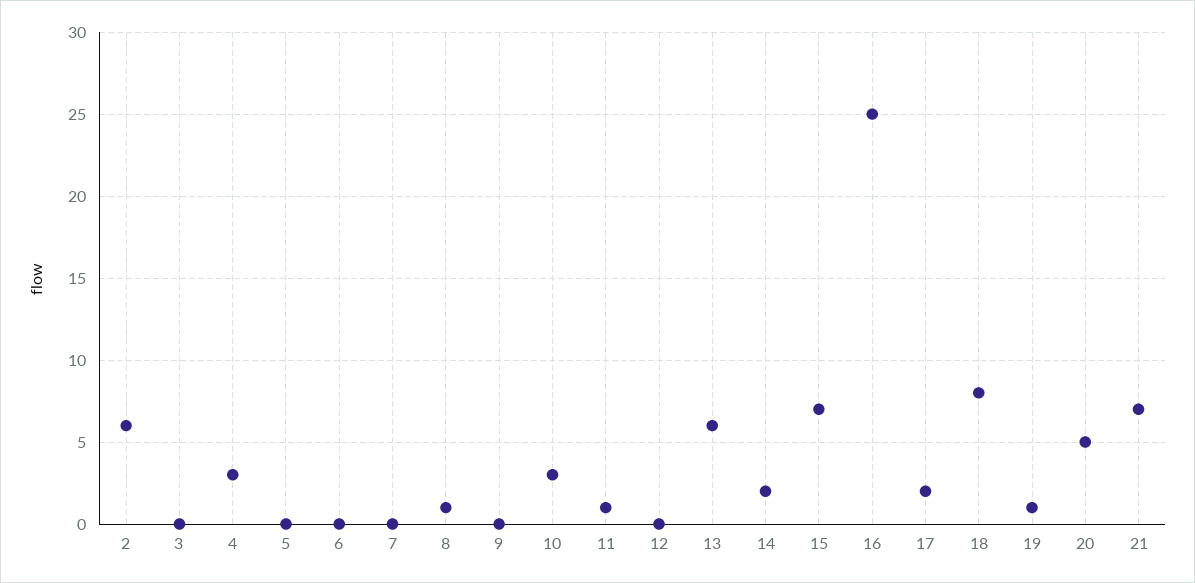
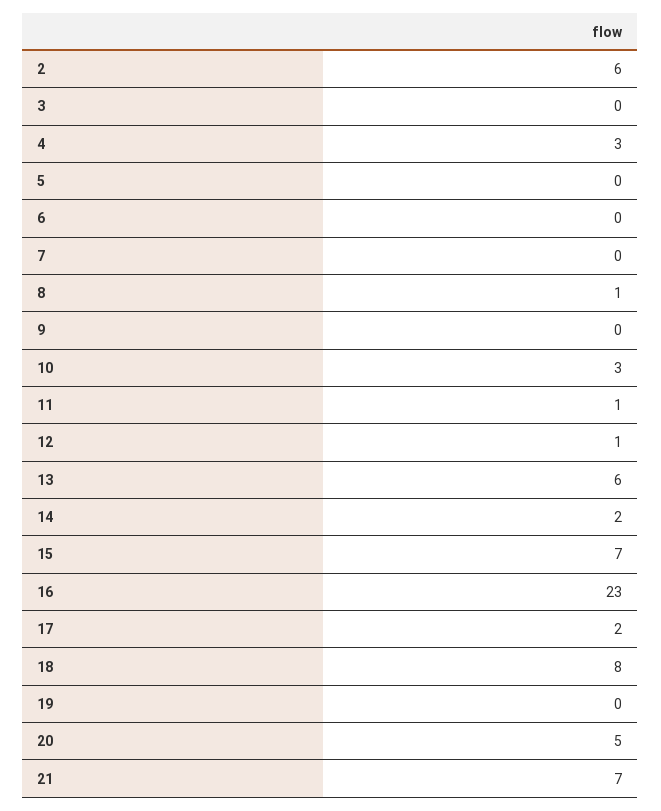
12: 0 -> 1
16: 25 -> 23
19: 1 -> 0

